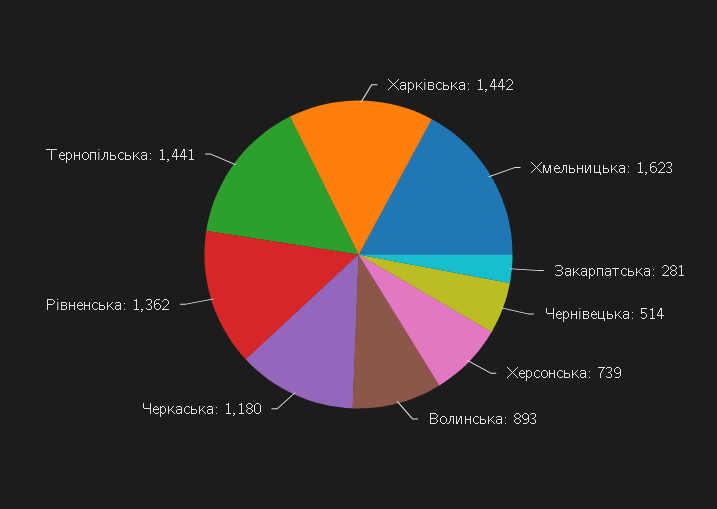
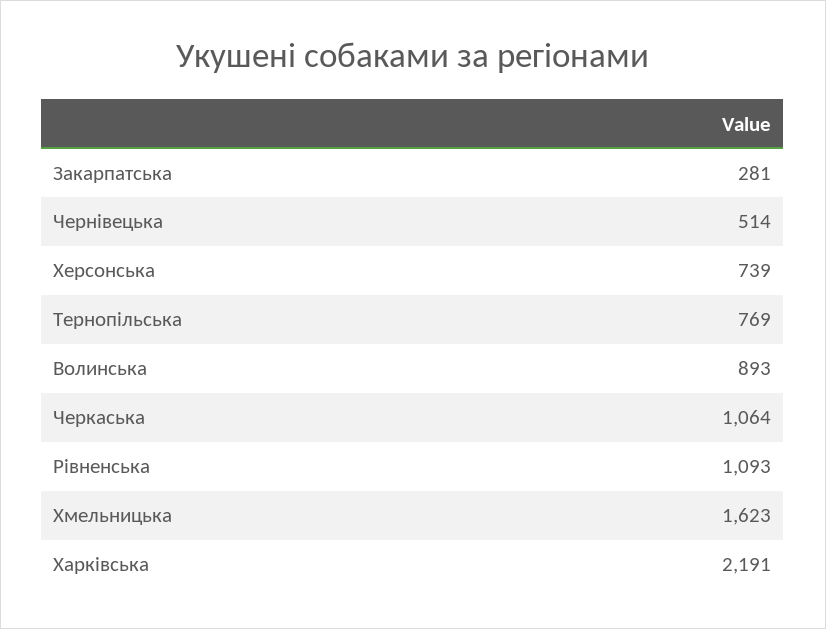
Харківська: 1442 -> 2191
Черкаська: 1180 -> 1064
Рівненська: 1362 -> 1093
Тернопільська: 1441 -> 769

